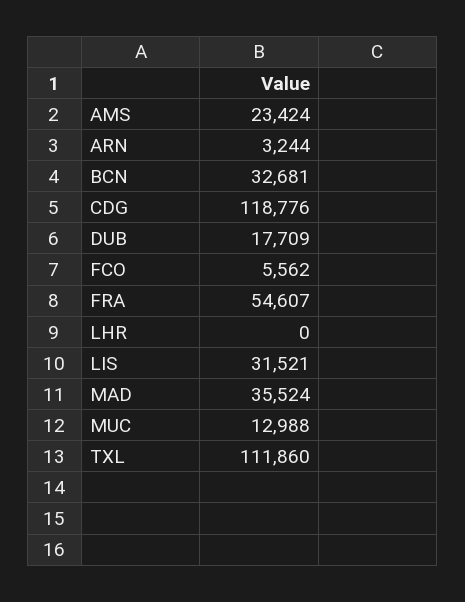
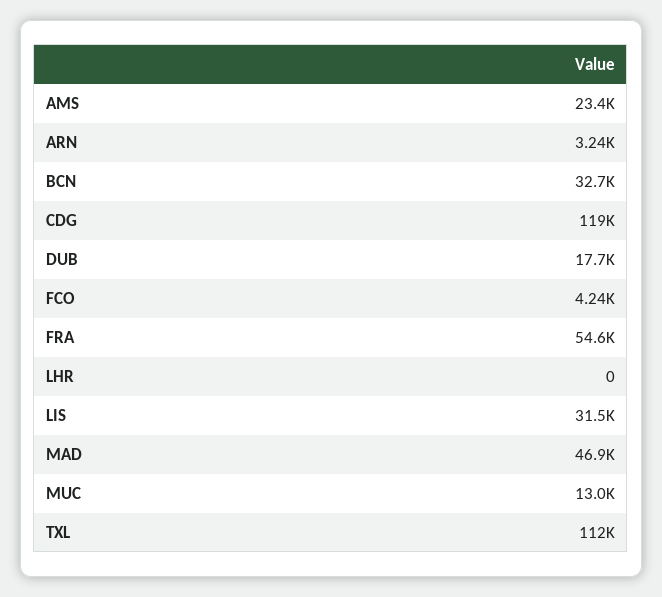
FCO: 5562 -> 4240
MAD: 35524 -> 46900

